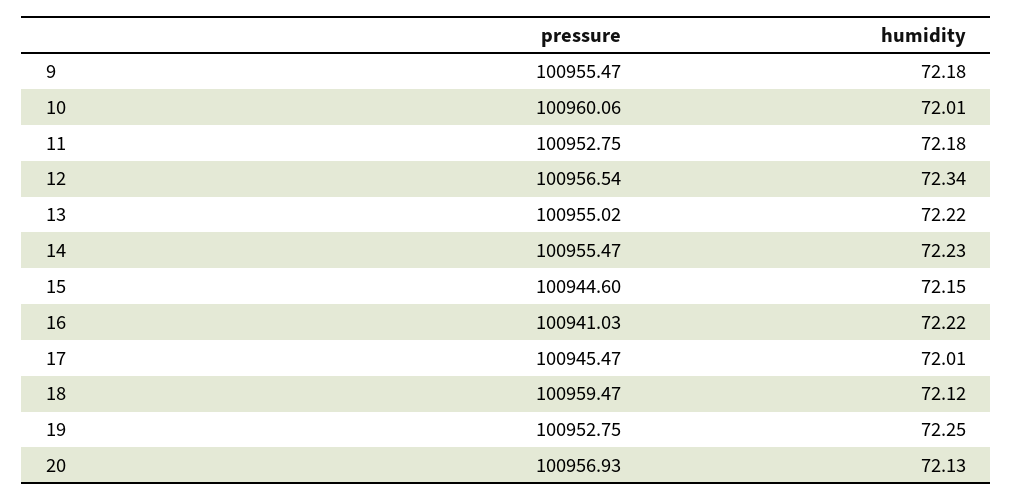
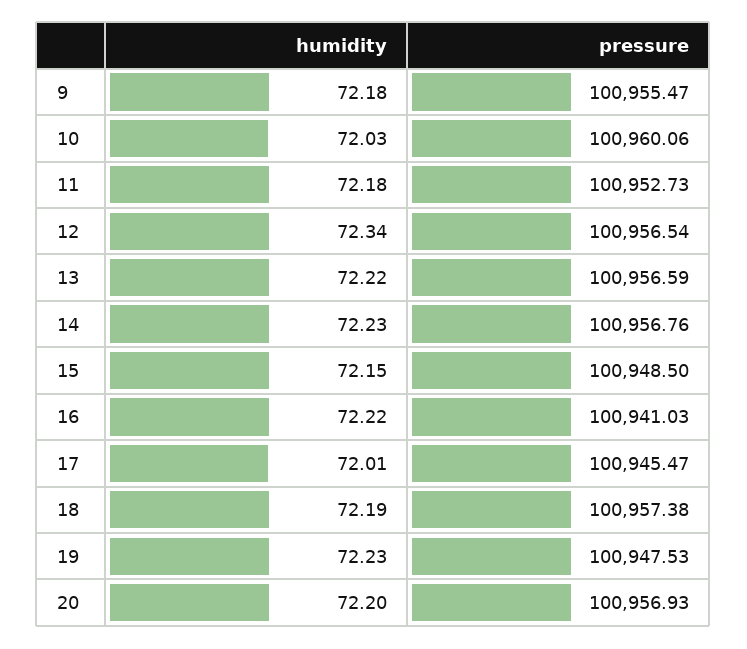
humidity, 10: 72.01 -> 72.03
pressure, 11: 100952.75 -> 100952.73
pressure, 13: 100955.02 -> 100956.59
pressure, 14: 100955.47 -> 100956.76
pressure, 15: 100944.6 -> 100948.5
pressure, 18: 100959.47 -> 100957.38
humidity, 18: 72.12 -> 72.19
pressure, 19: 100952.75 -> 100947.53
humidity, 19: 72.25 -> 72.23
humidity, 20: 72.13 -> 72.2

